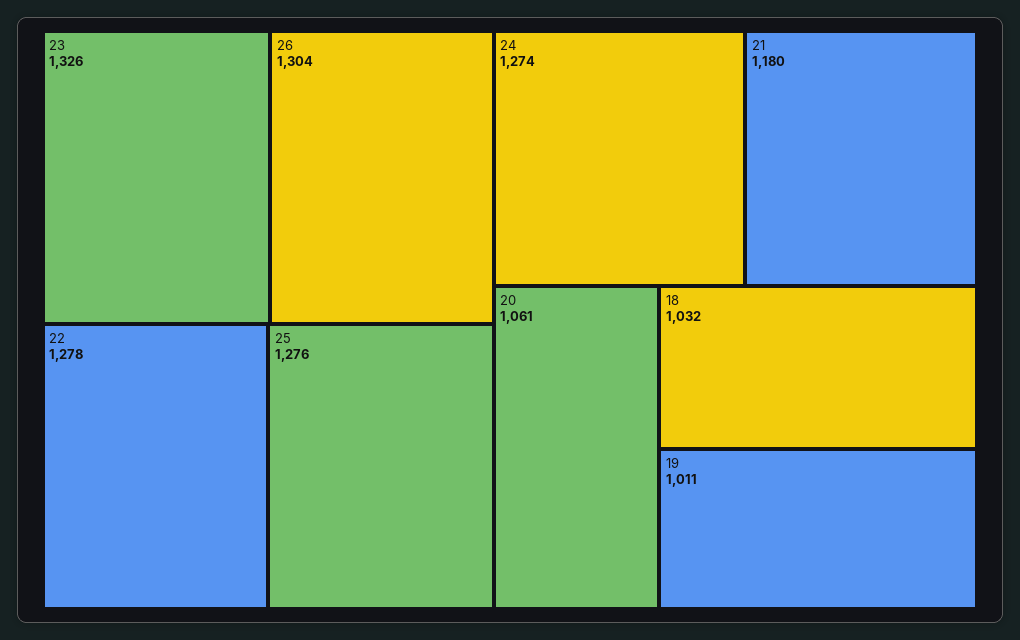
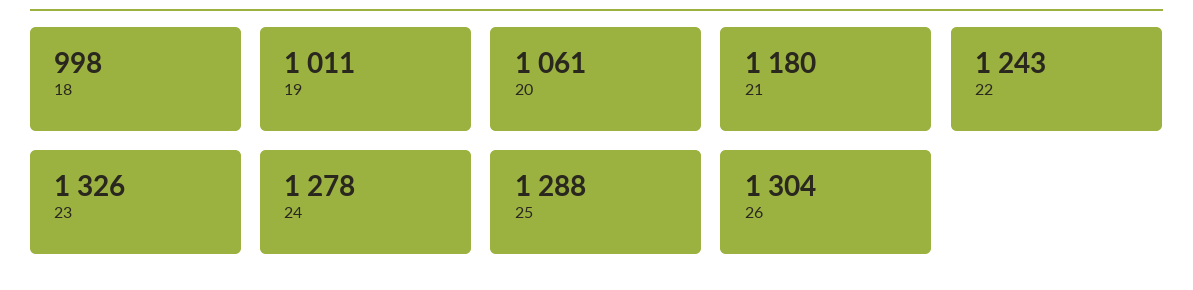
22: 1278 -> 1243
25: 1276 -> 1288
24: 1274 -> 1278
18: 1032 -> 998

